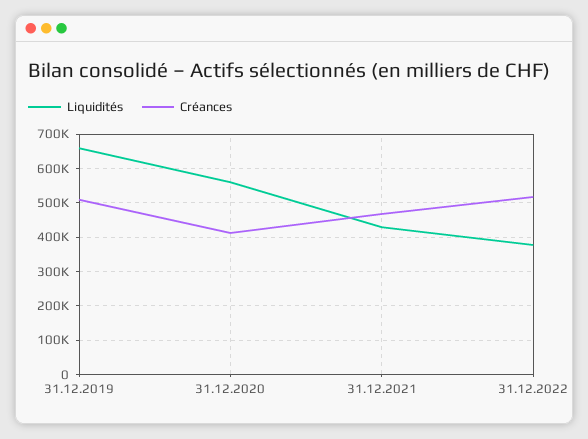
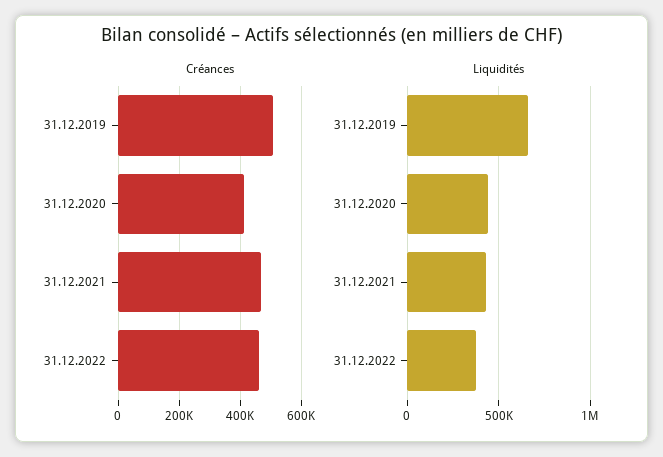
Liquidités, 31.12.2020: 560000 -> 450000
Créances, 31.12.2022: 520000 -> 460000

